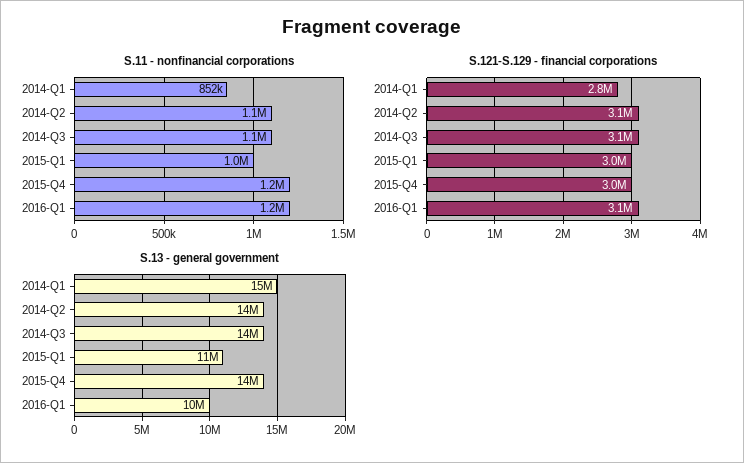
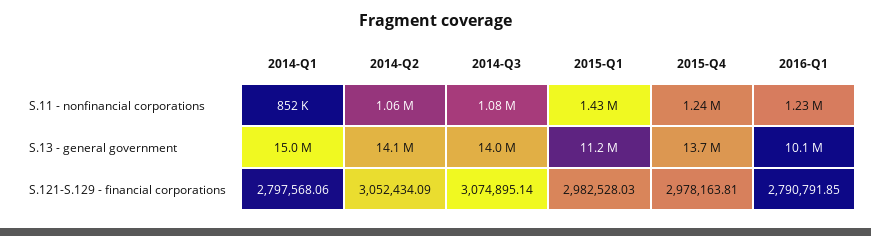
S.11 - nonfinancial corporations, 2015-Q1: 1000000 -> 1430000
S.121-S.129 - financial corporations, 2016-Q1: 3100000 -> 2790791.85

